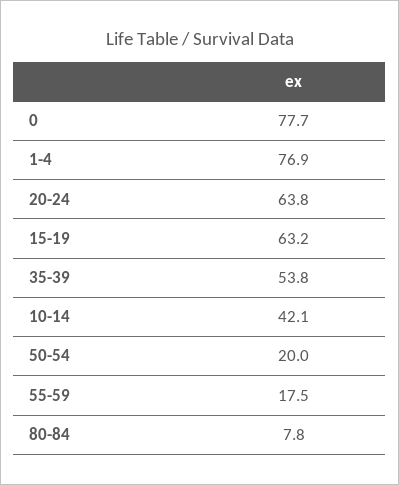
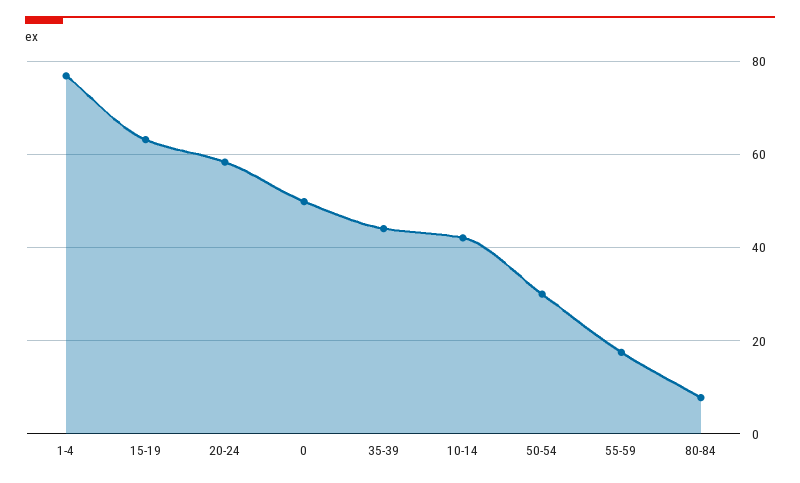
0: 77.7 -> 50
20-24: 63.8 -> 58
35-39: 53.8 -> 44
50-54: 20 -> 30

